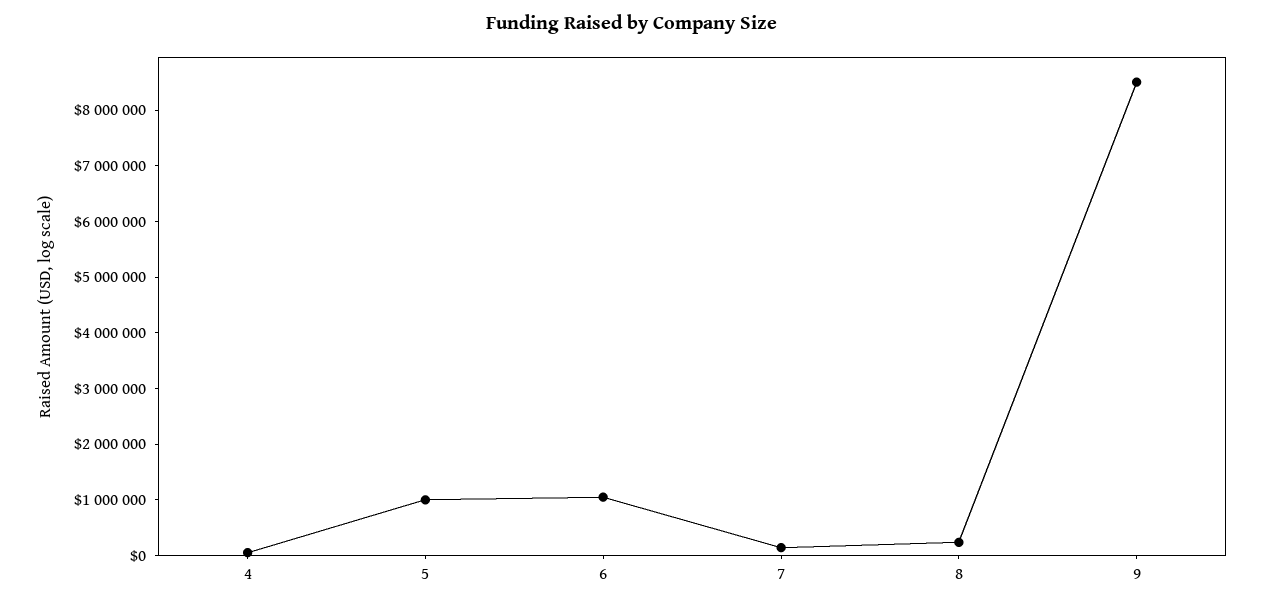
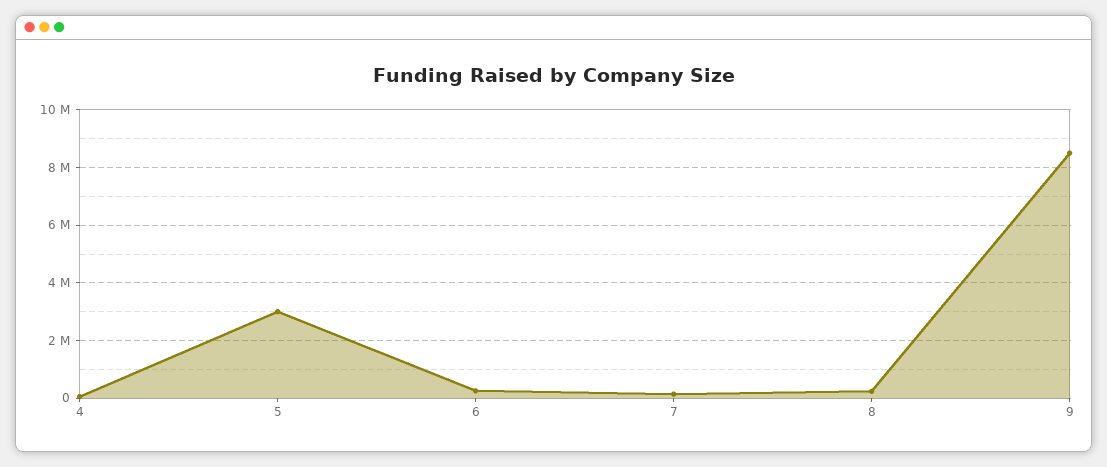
5: 1000000 -> 3000000
6: 1000000 -> 250000

